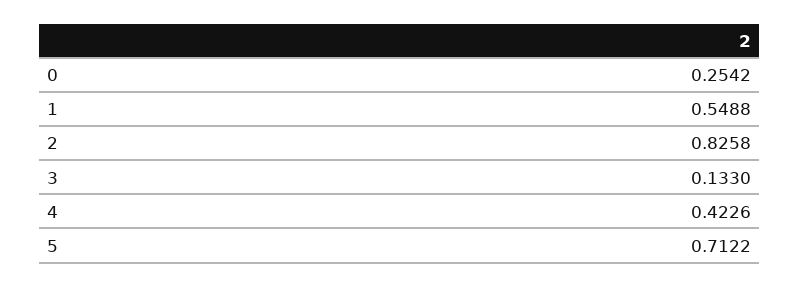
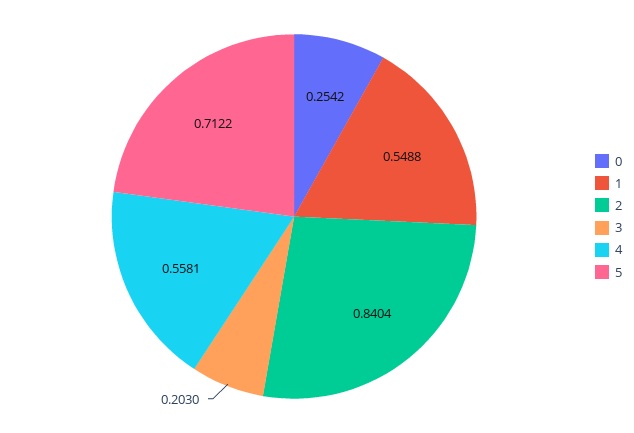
2: 0.8258 -> 0.8404
3: 0.133 -> 0.203
4: 0.4226 -> 0.5581

